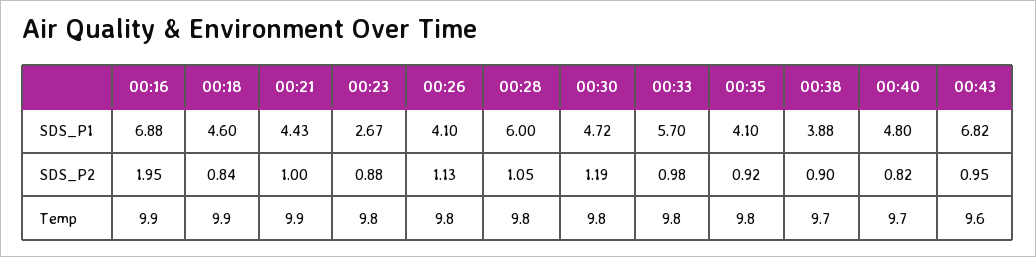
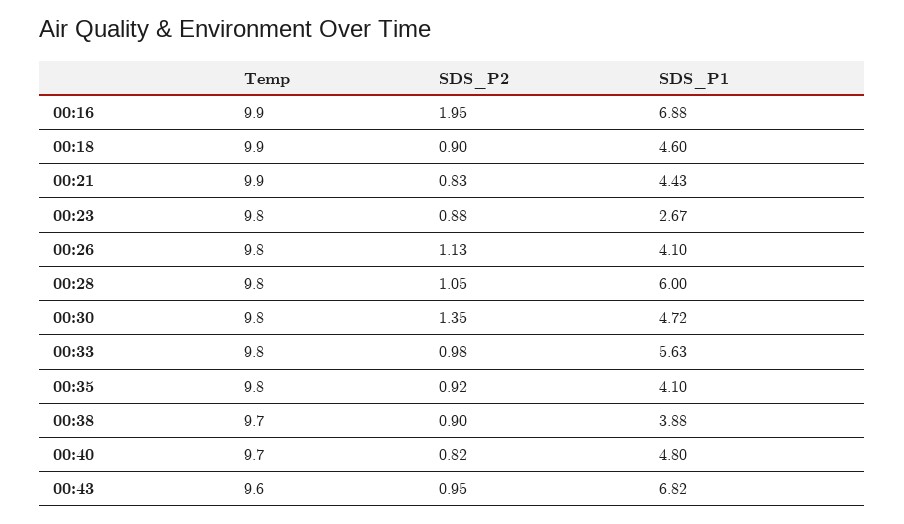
00:33, SDS_P1: 5.7 -> 5.63
00:18, SDS_P2: 0.84 -> 0.9
00:21, SDS_P2: 1 -> 0.83
00:30, SDS_P2: 1.19 -> 1.35

